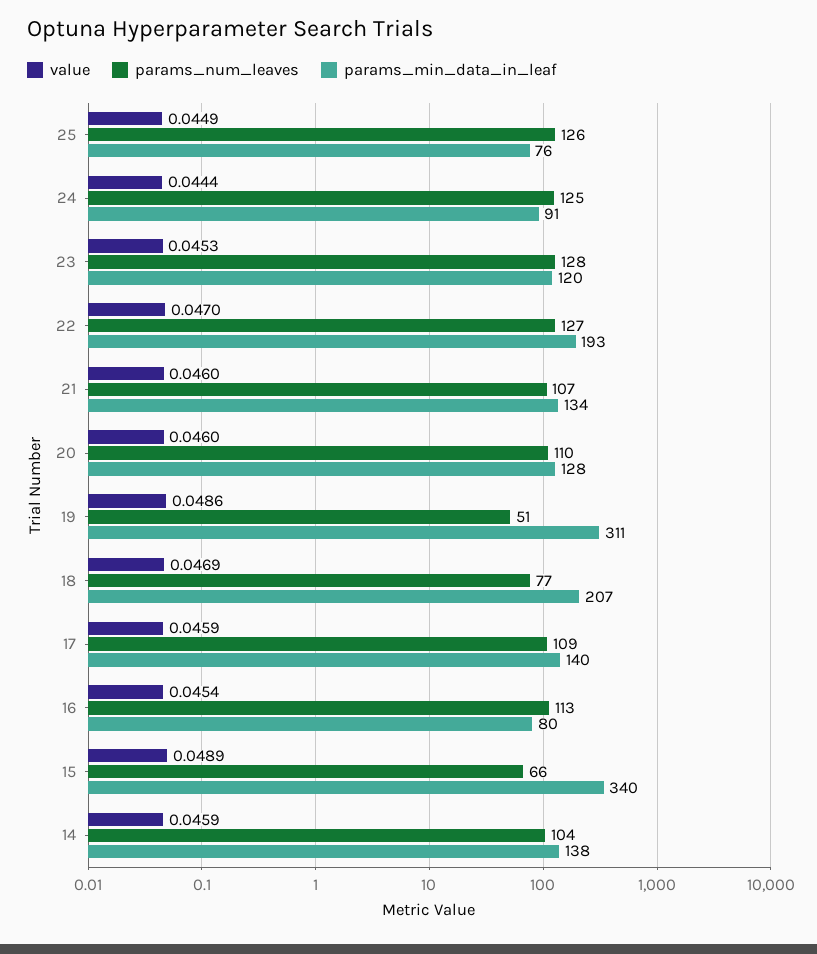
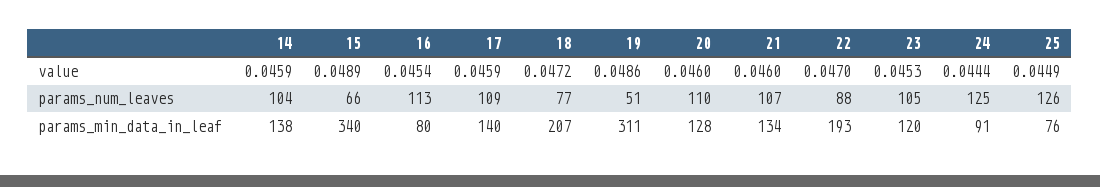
params_num_leaves, 23: 128 -> 105
params_num_leaves, 22: 127 -> 88
value, 18: 0.0469 -> 0.0472

